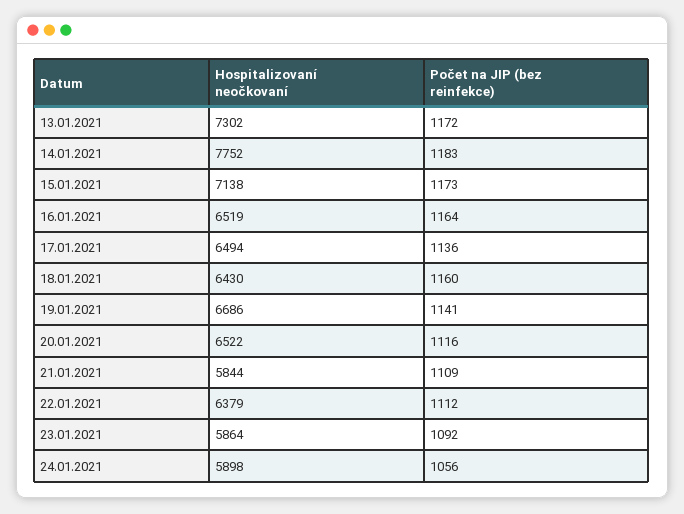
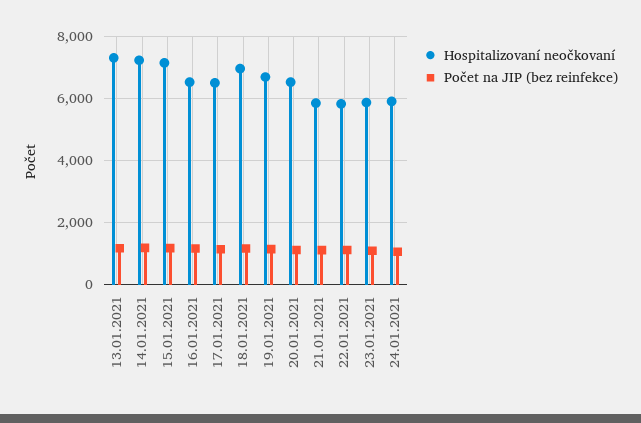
Hospitalizovaní neočkovaní, 14.01.2021: 7752 -> 7200
Hospitalizovaní neočkovaní, 18.01.2021: 6430 -> 7000
Hospitalizovaní neočkovaní, 22.01.2021: 6379 -> 5800

